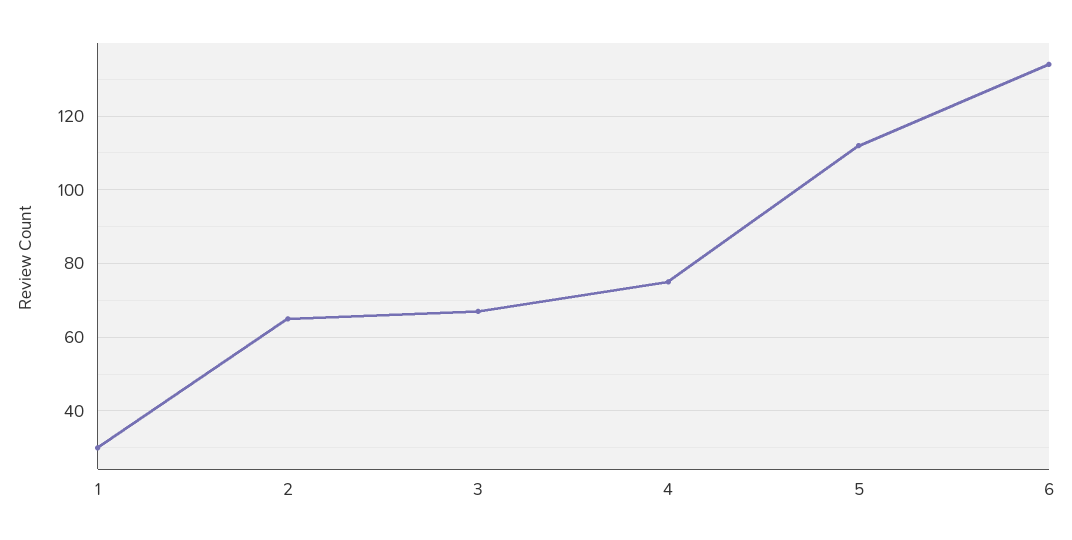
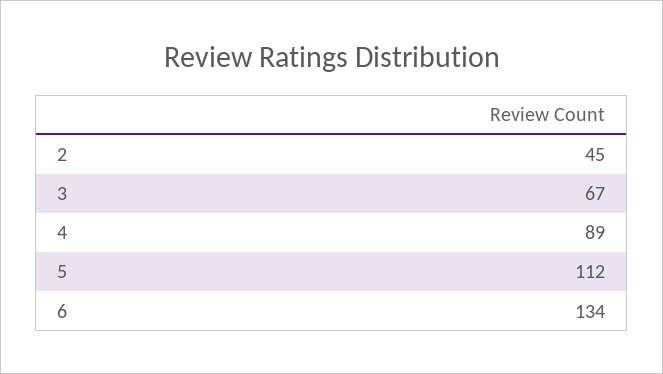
1: 30 -> none
2: 65 -> 45
4: 75 -> 89

